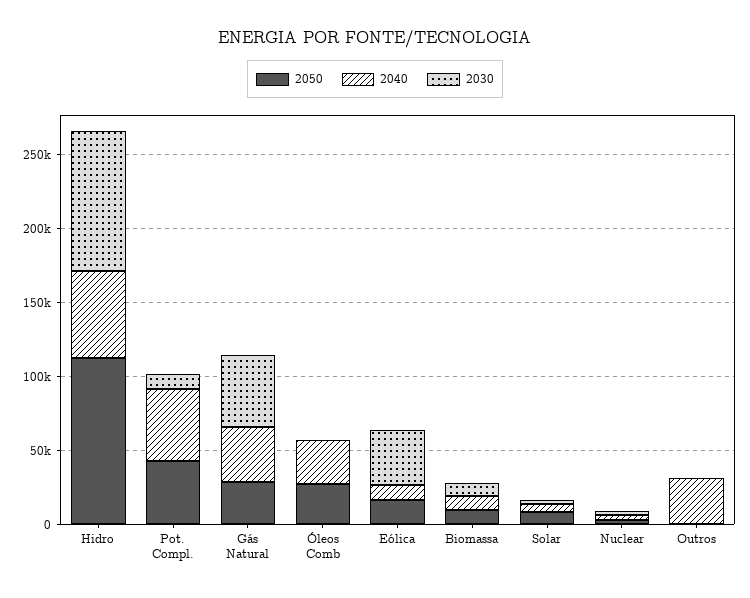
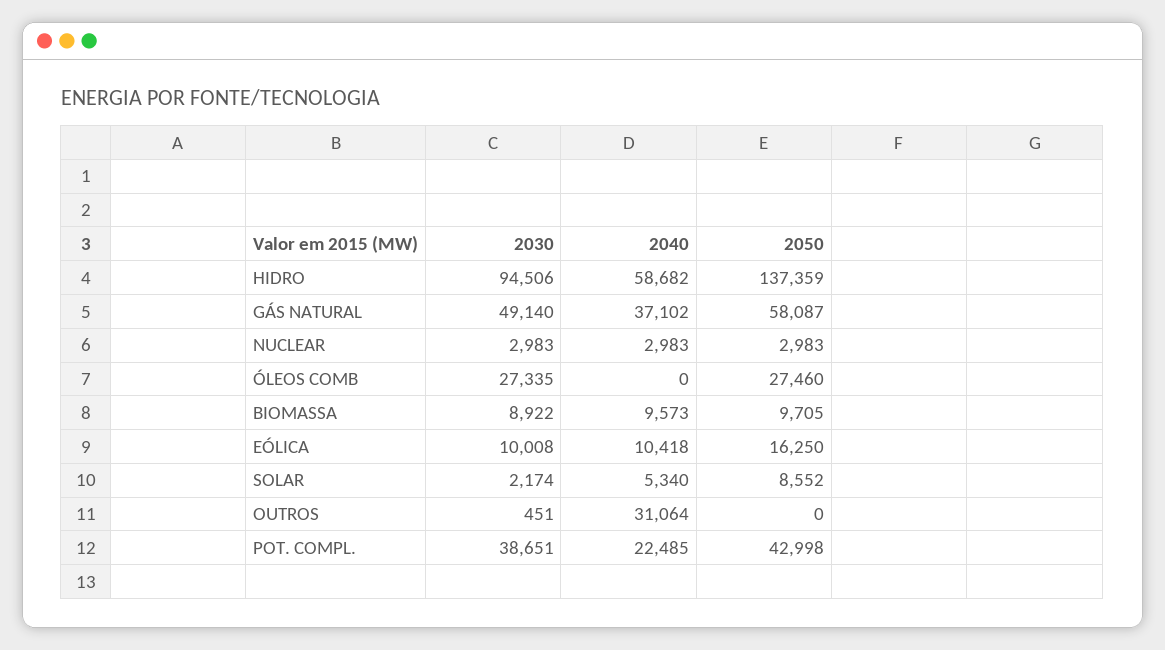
2050, Hidro: 110000 -> 137359
2040, Pot. Compl.: 50000 -> 22485
2030, Pot. Compl.: 10000 -> 38651
2050, Gás Natural: 30000 -> 58087
2040, Óleos Comb: 30000 -> 0
2030, Óleos Comb: 0 -> 27335
2030, Eólica: 40000 -> 10008

